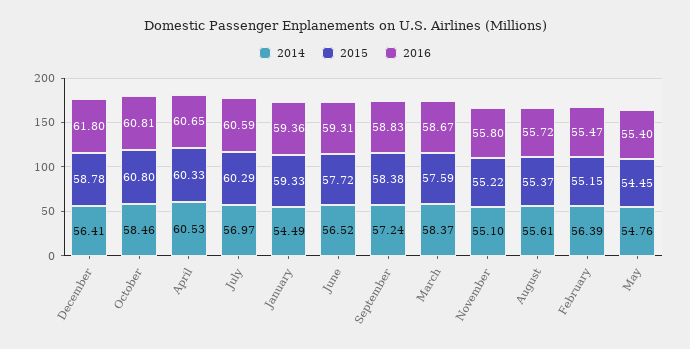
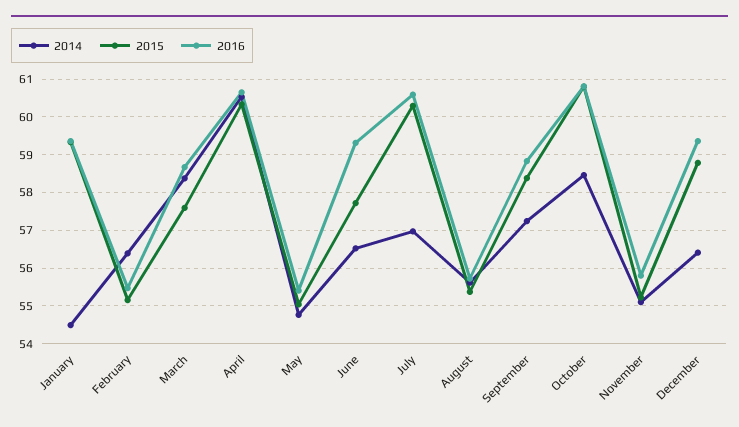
2016, December: 61.8 -> 59.4
2015, May: 54.45 -> 55

